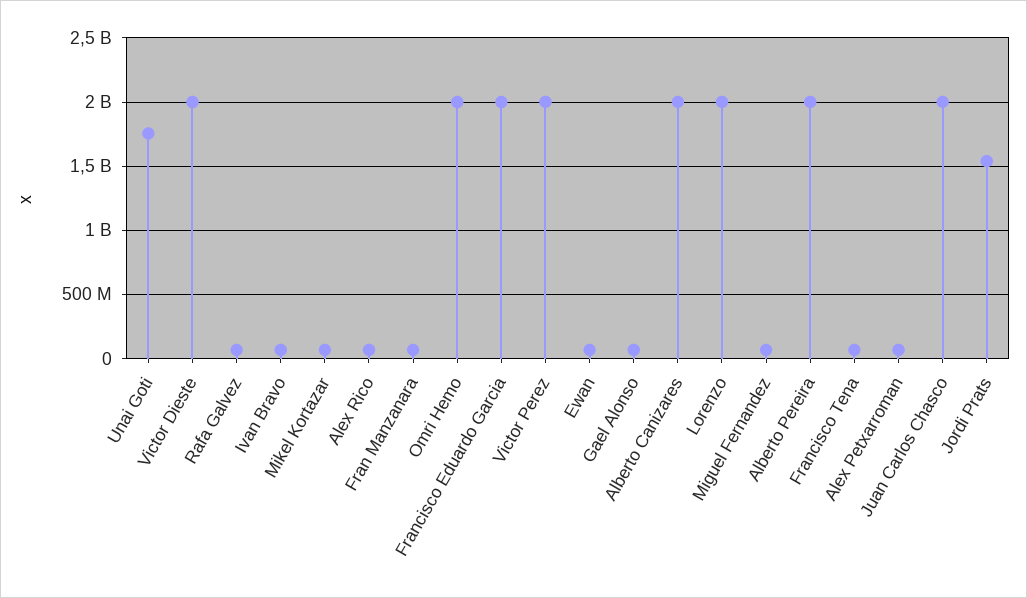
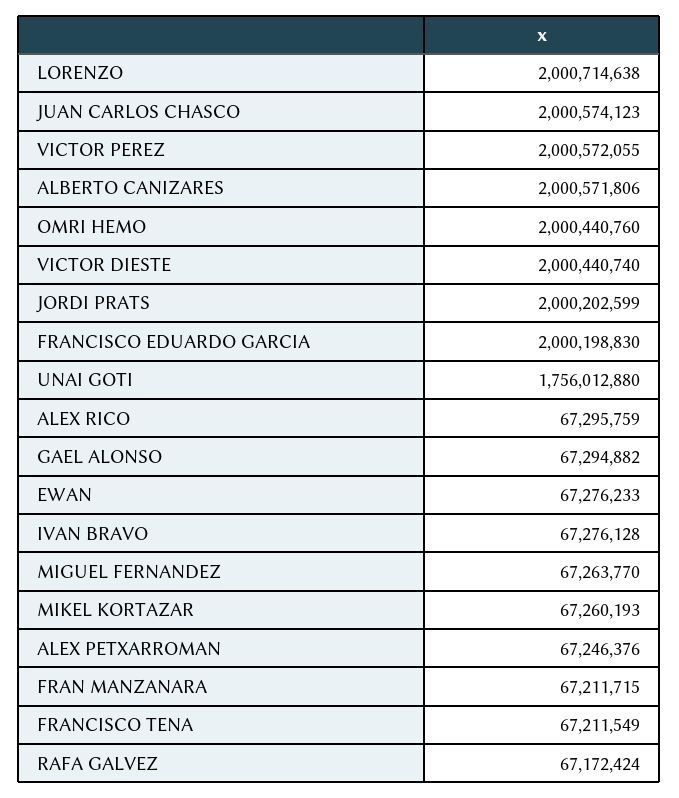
Alberto Pereira: 2000000000 -> none
Jordi Prats: 1550000000 -> 2000202599

